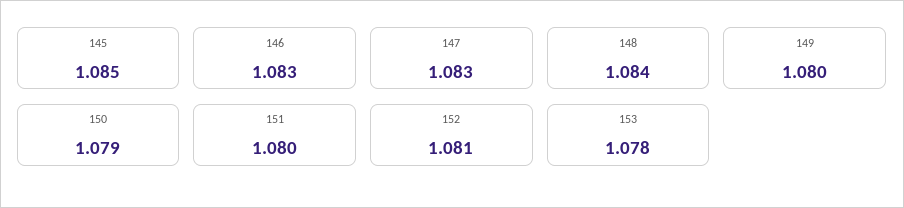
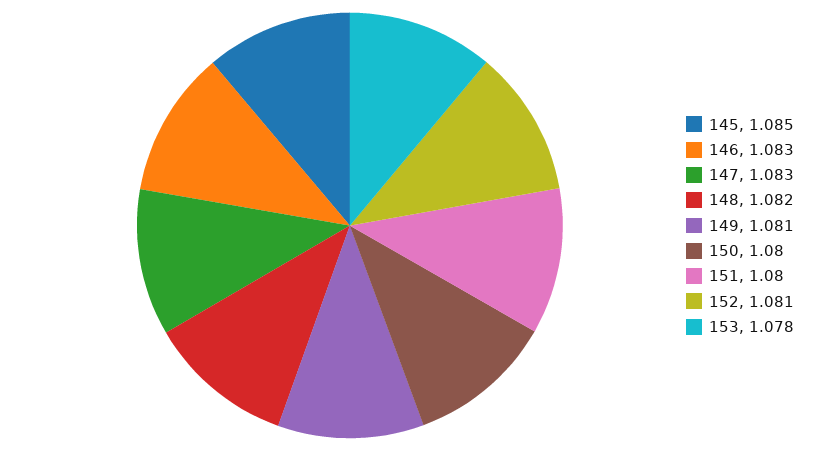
148: 1.084 -> 1.082
149: 1.08 -> 1.081
150: 1.079 -> 1.08

